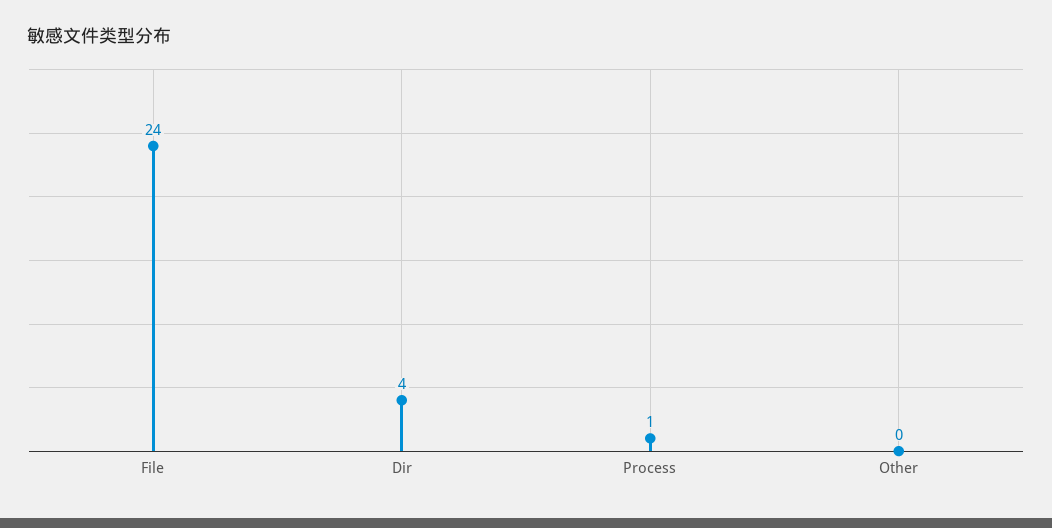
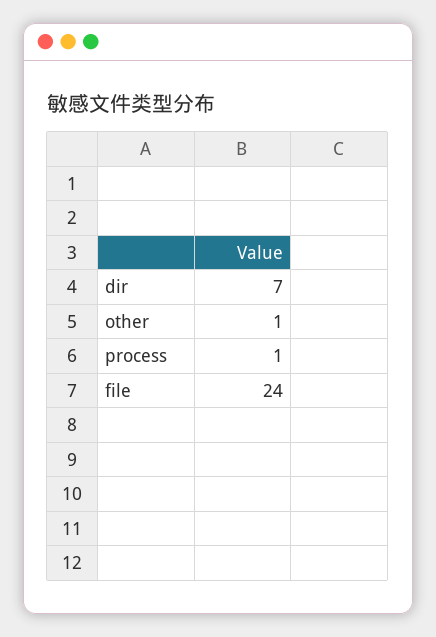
Dir: 4 -> 7
Other: 0 -> 1

